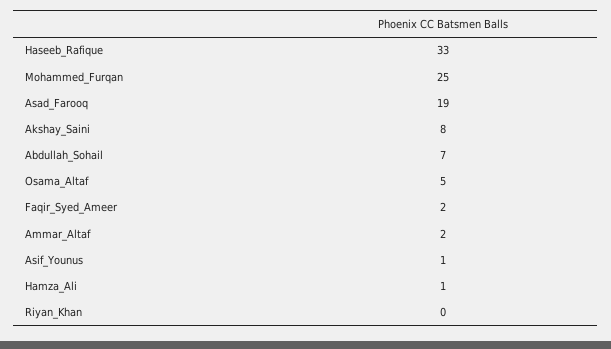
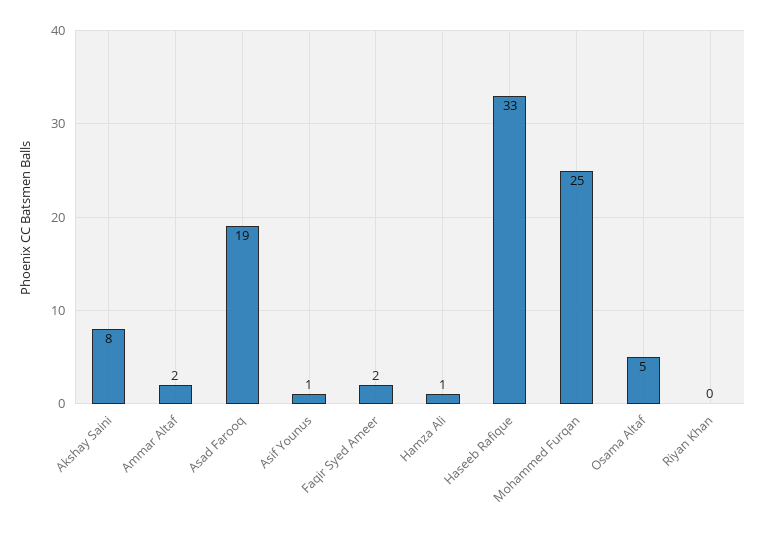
Abdullah_Sohail: 7 -> none

